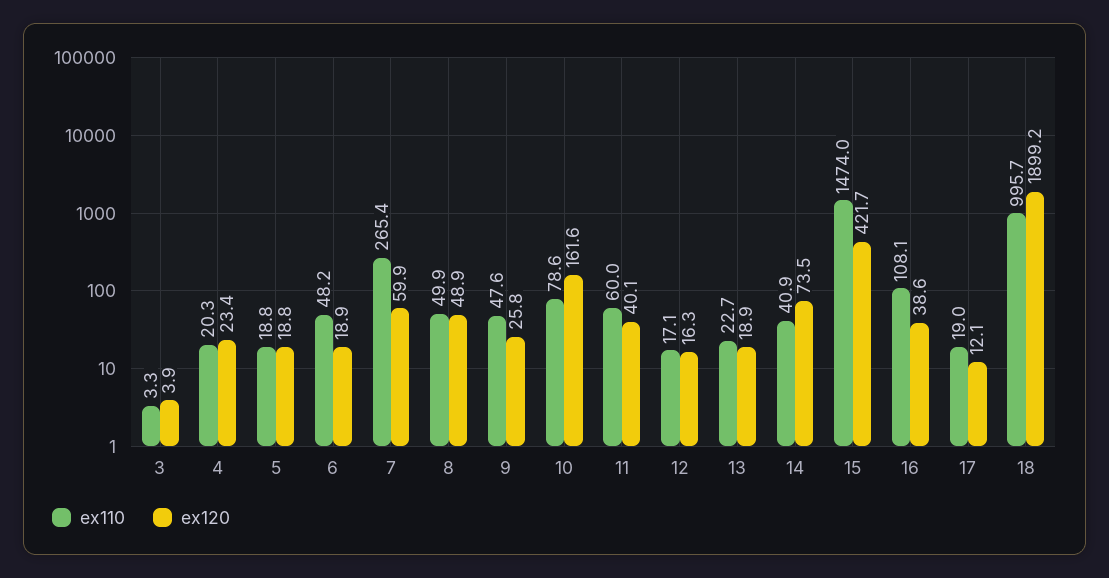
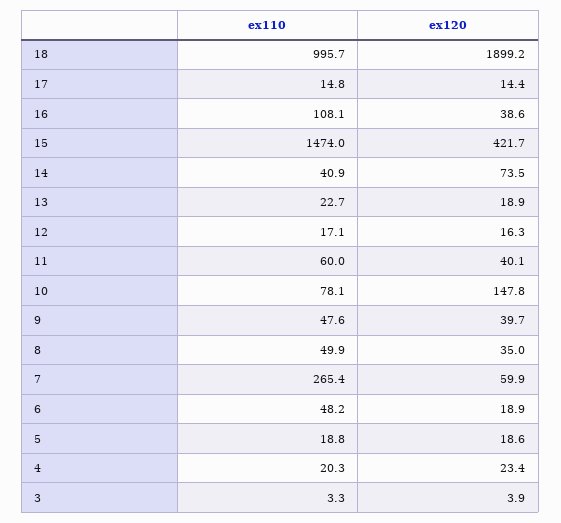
ex120, 5: 18.8 -> 18.6
ex120, 8: 48.9 -> 35
ex120, 9: 25.8 -> 39.7
ex110, 10: 78.6 -> 78.1
ex120, 10: 161.6 -> 147.8
ex110, 17: 19 -> 14.8
ex120, 17: 12.1 -> 14.4

